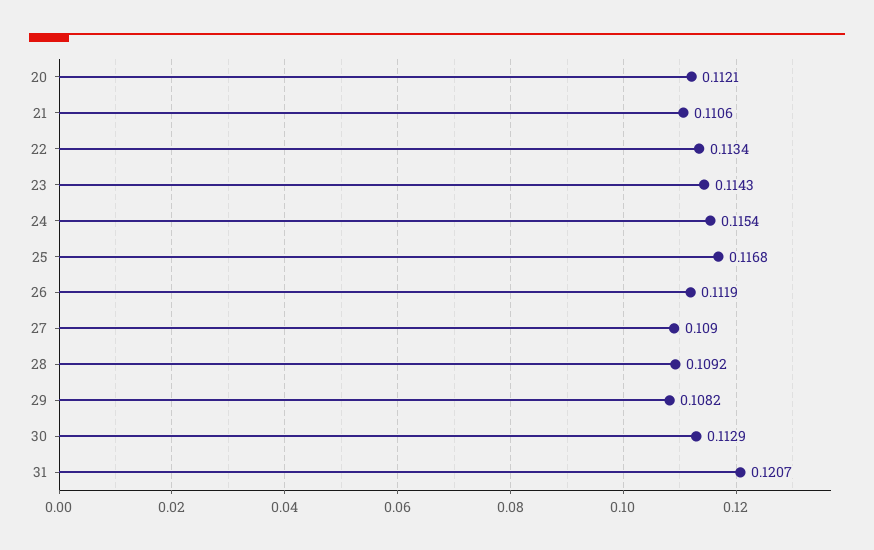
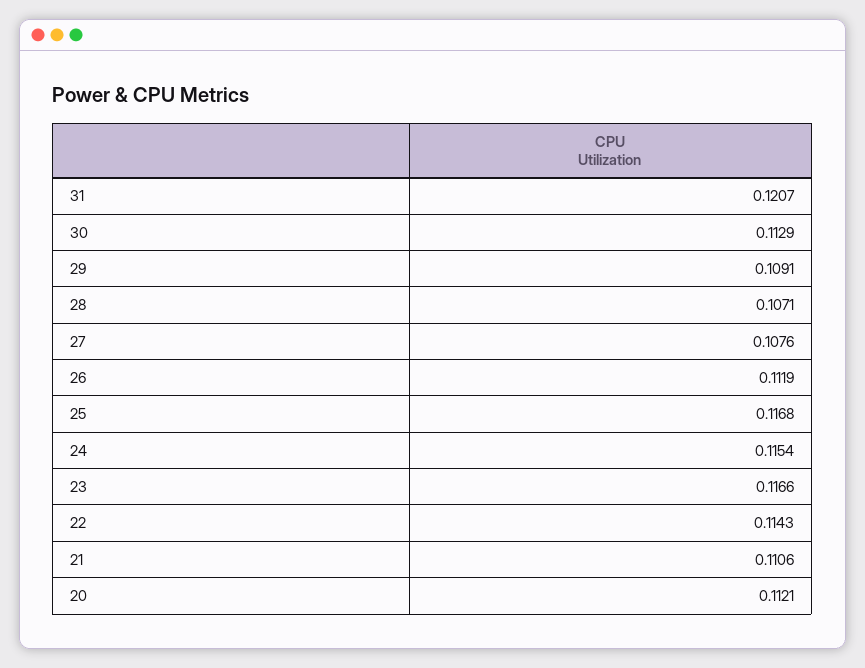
22: 0.1134 -> 0.1143
23: 0.1143 -> 0.1166
27: 0.109 -> 0.1076
28: 0.1092 -> 0.1071
29: 0.1082 -> 0.1091

